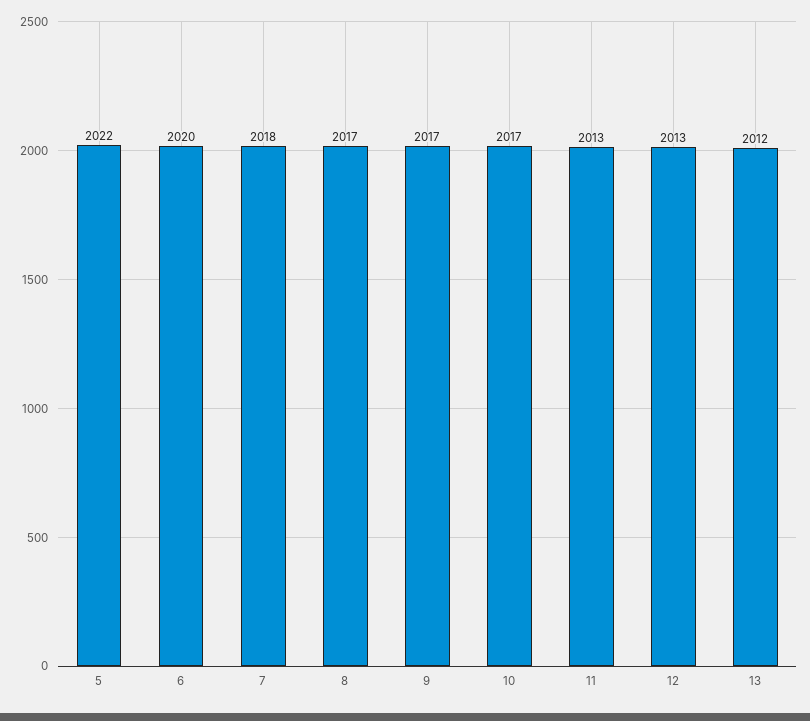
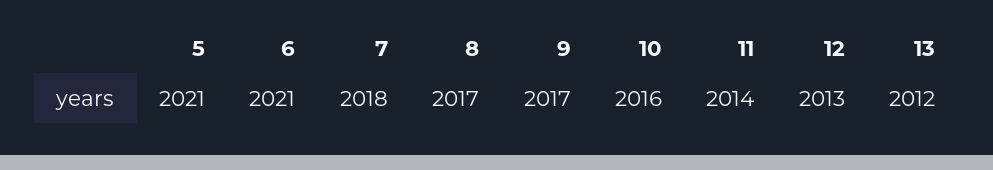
5: 2022 -> 2021
6: 2020 -> 2021
10: 2017 -> 2016
11: 2013 -> 2014

